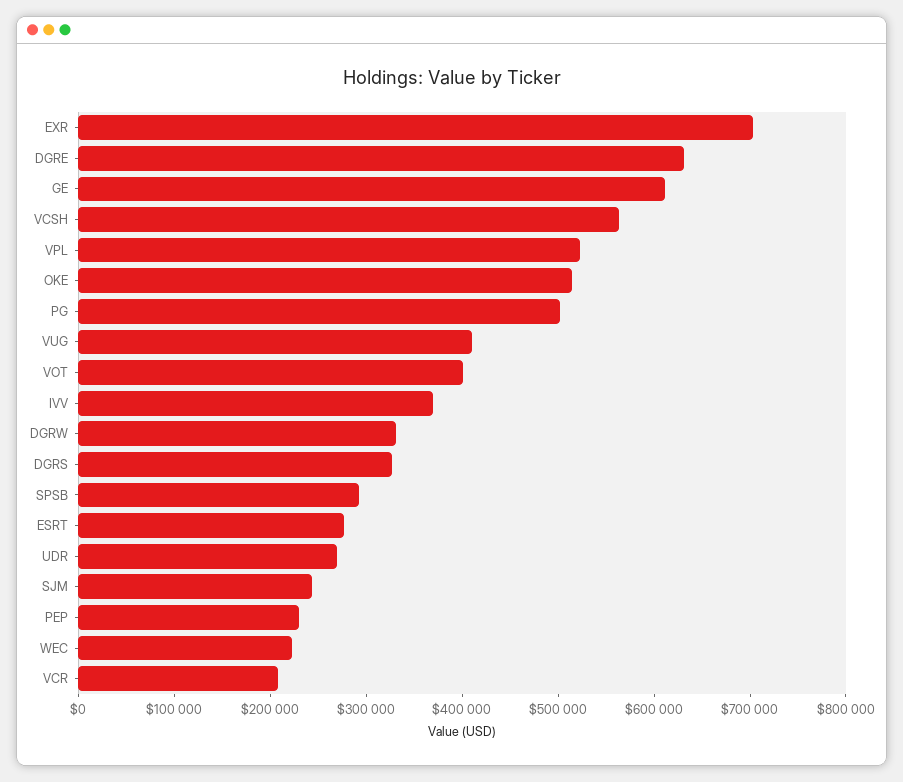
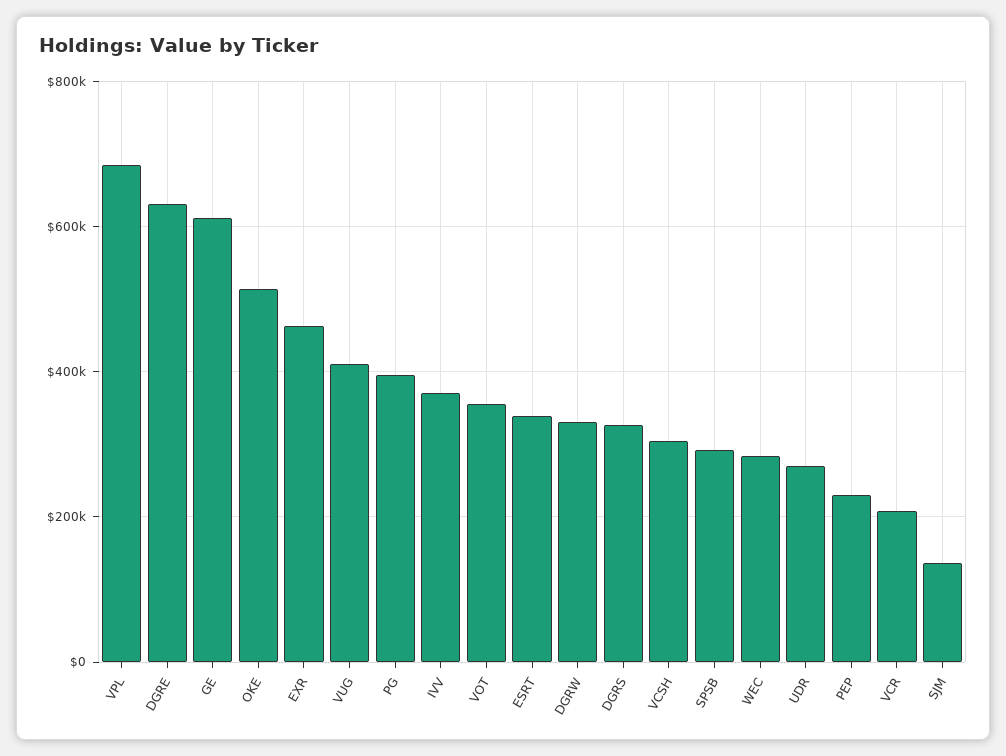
EXR: 700000 -> 460000
VCSH: 560000 -> 300000
VPL: 520000 -> 680000
PG: 500000 -> 400000
VOT: 400000 -> 360000
ESRT: 280000 -> 340000
SJM: 240000 -> 140000
WEC: 220000 -> 280000

